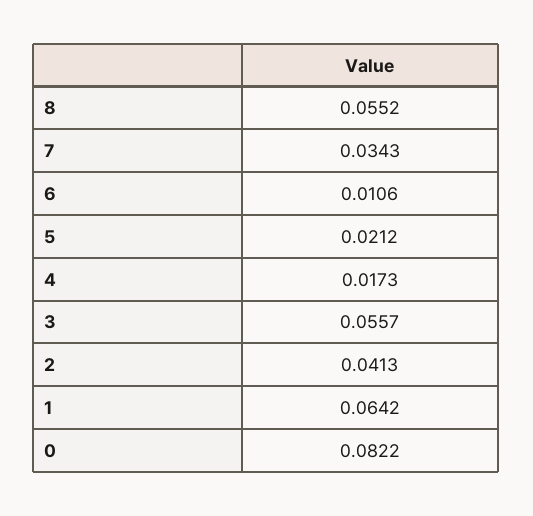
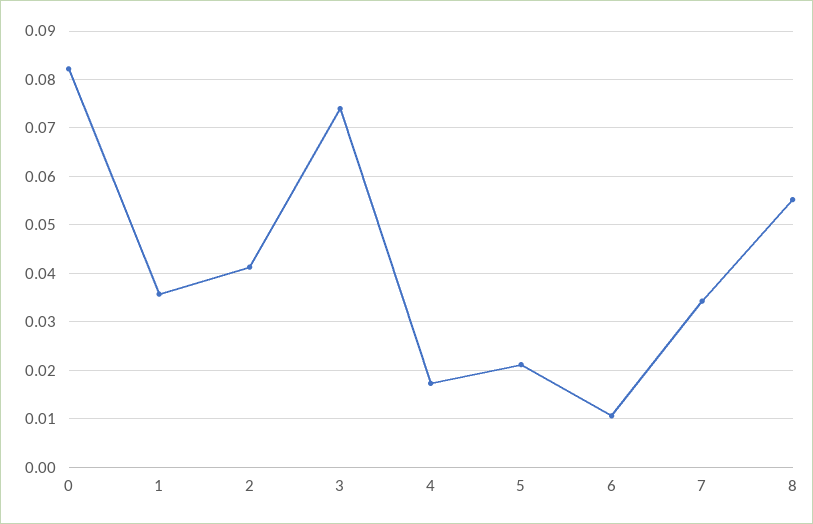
3: 0.0557 -> 0.074
1: 0.0642 -> 0.036

